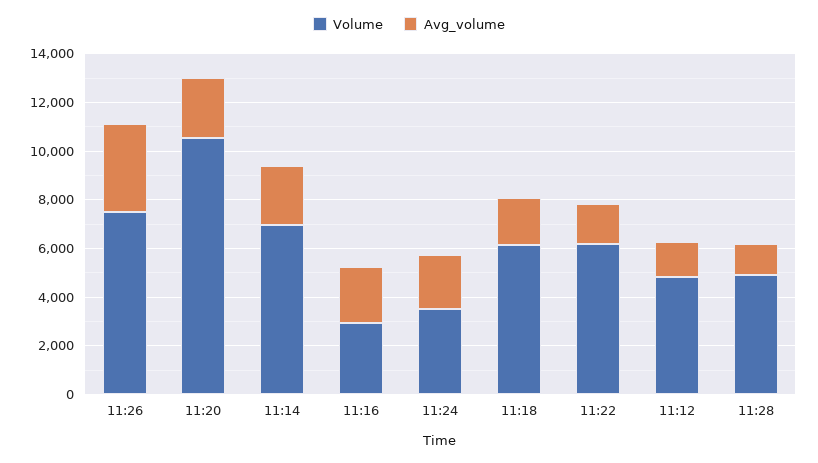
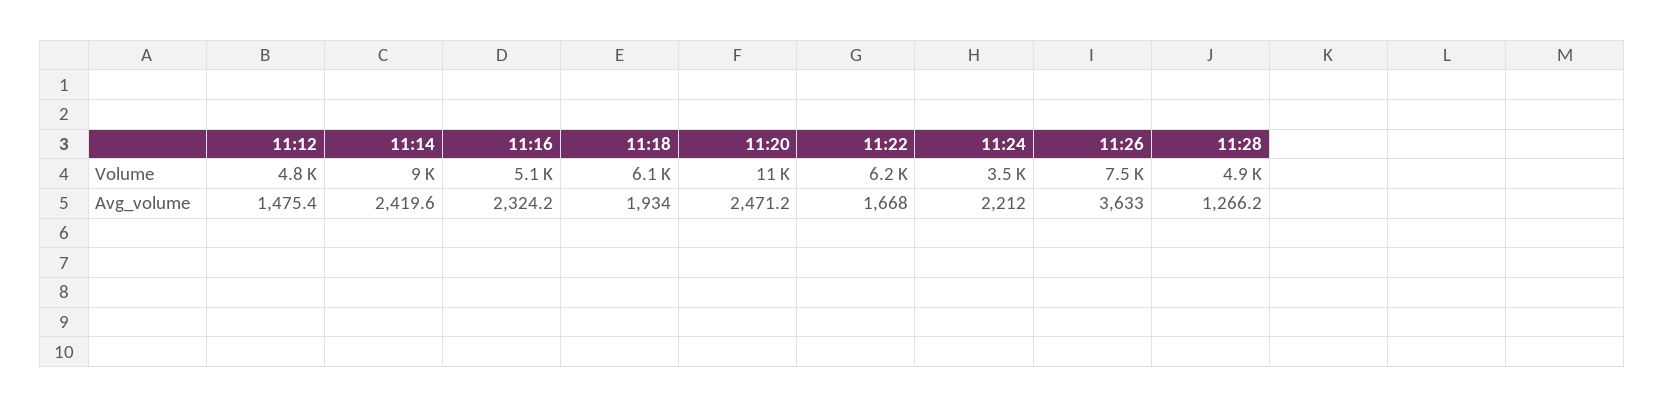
Volume, 11:14: 7000 -> 9000
Volume, 11:16: 3000 -> 5100

